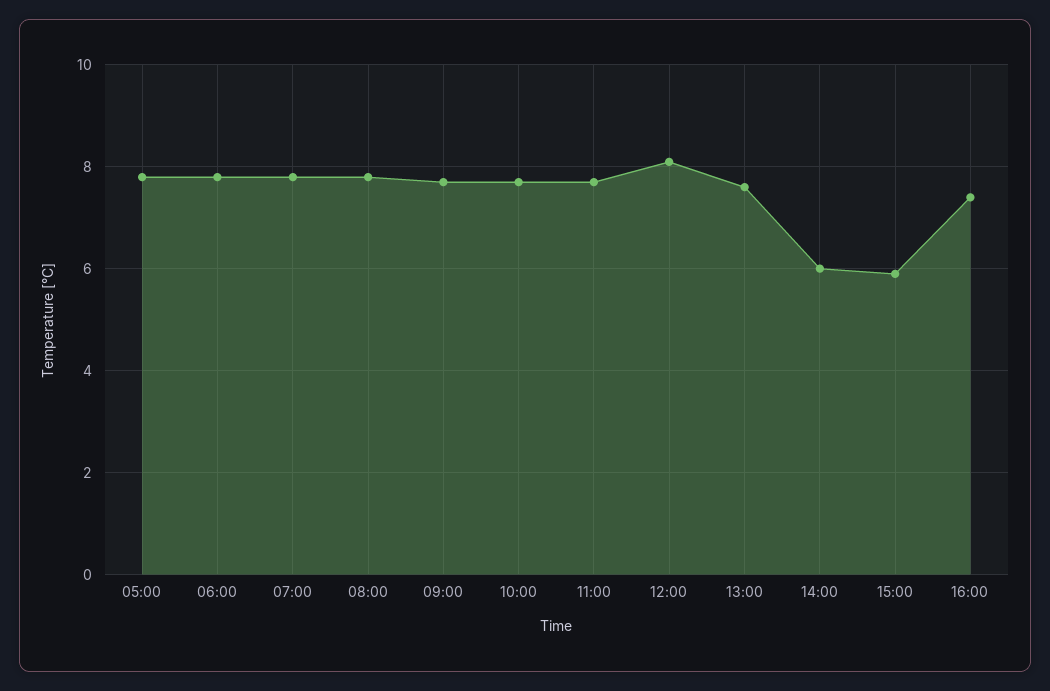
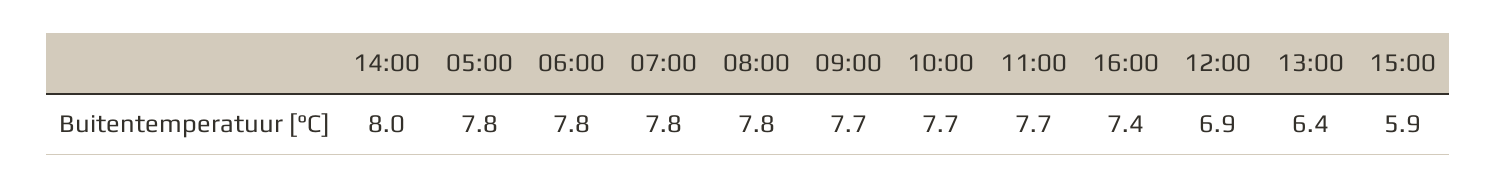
12:00: 8 -> 6.9
13:00: 7.5 -> 6.4
14:00: 6 -> 8

